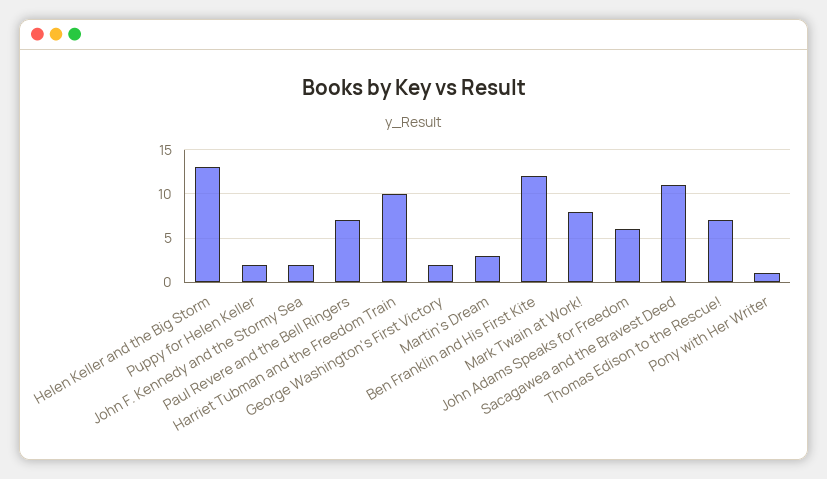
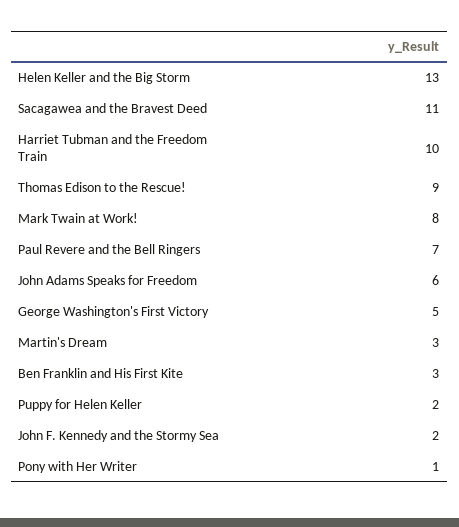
George Washington's First Victory: 2 -> 5
Ben Franklin and His First Kite: 12 -> 3
Thomas Edison to the Rescue!: 7 -> 9

